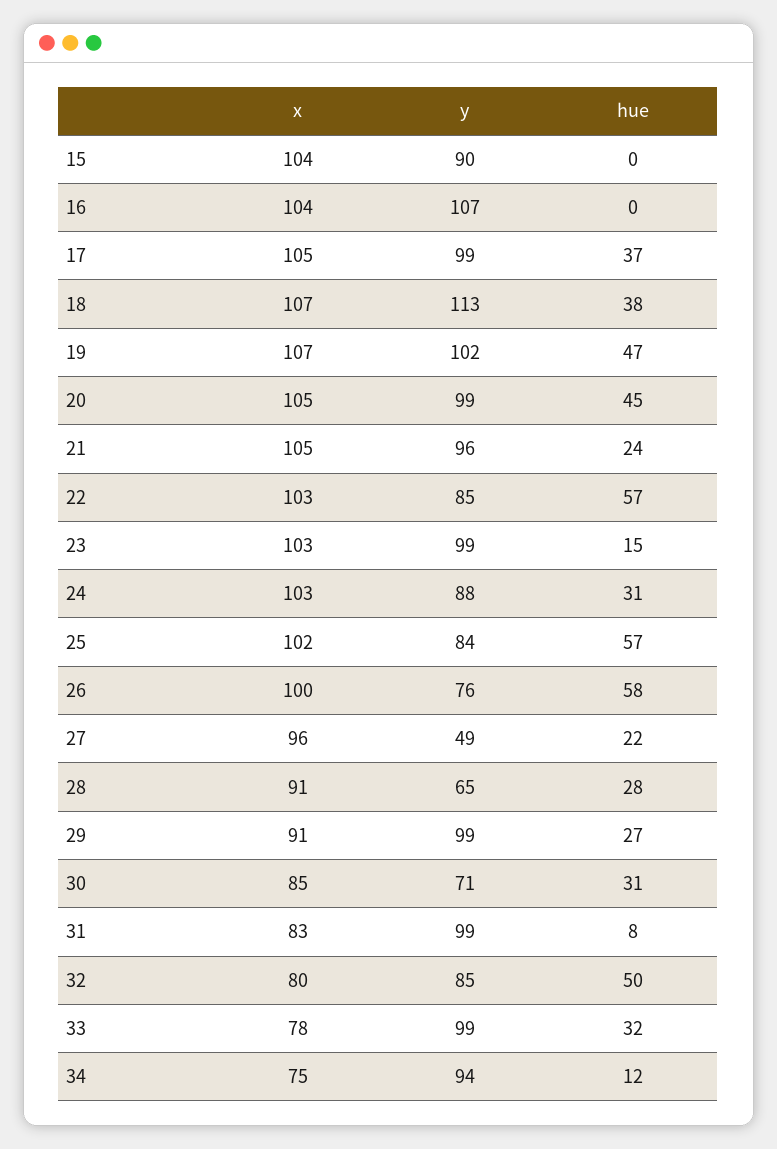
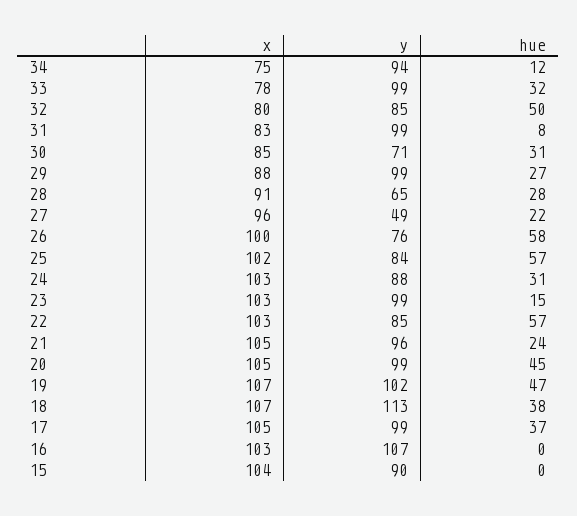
x, 16: 104 -> 103
x, 29: 91 -> 88

